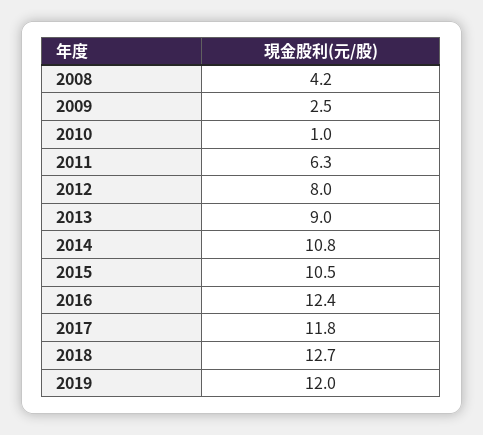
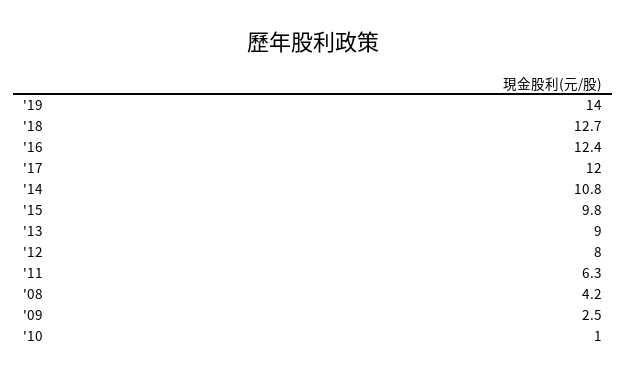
2015: 10.5 -> 9.8
2017: 11.8 -> 12
2019: 12 -> 14

